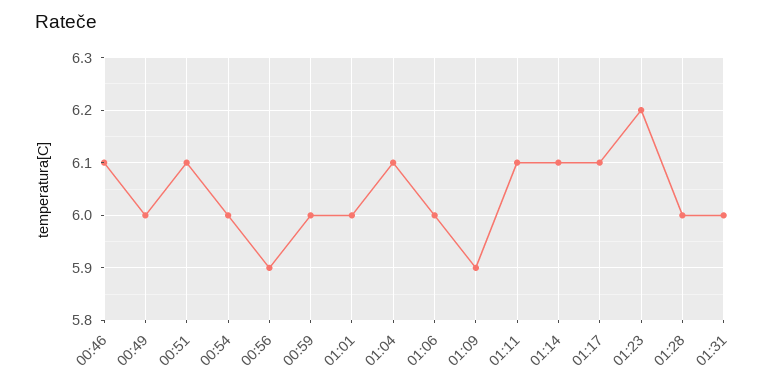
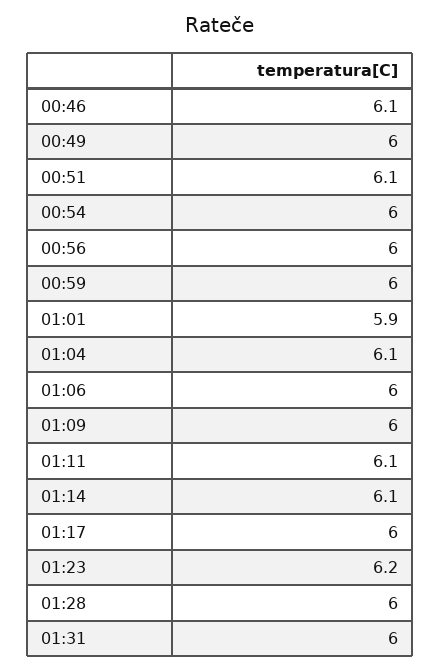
00:56: 5.9 -> 6
01:01: 6 -> 5.9
01:09: 5.9 -> 6
01:17: 6.1 -> 6

